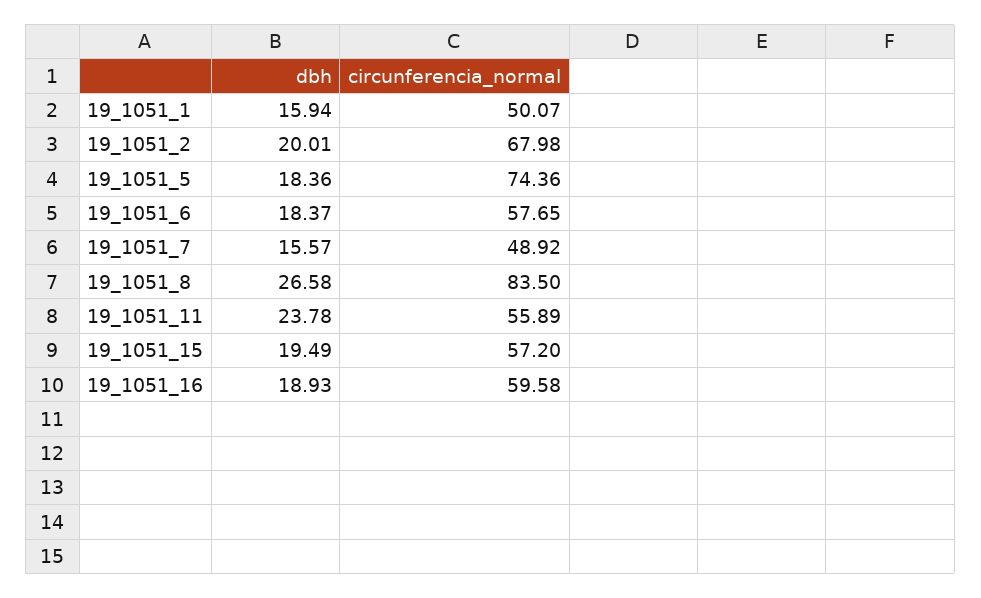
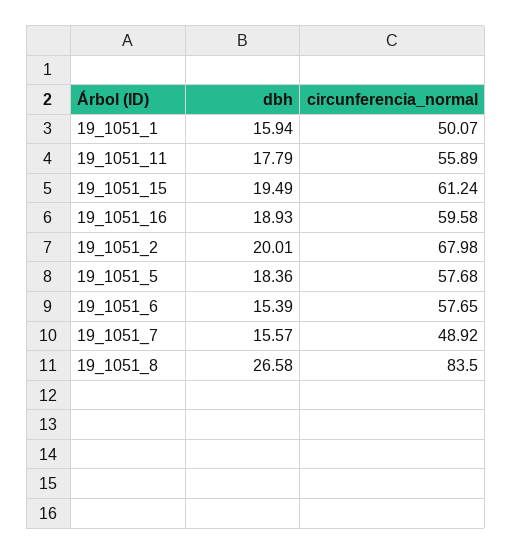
circunferencia_normal, 19_1051_5: 74.36 -> 57.68
dbh, 19_1051_6: 18.37 -> 15.39
dbh, 19_1051_11: 23.78 -> 17.79
circunferencia_normal, 19_1051_15: 57.2 -> 61.24

